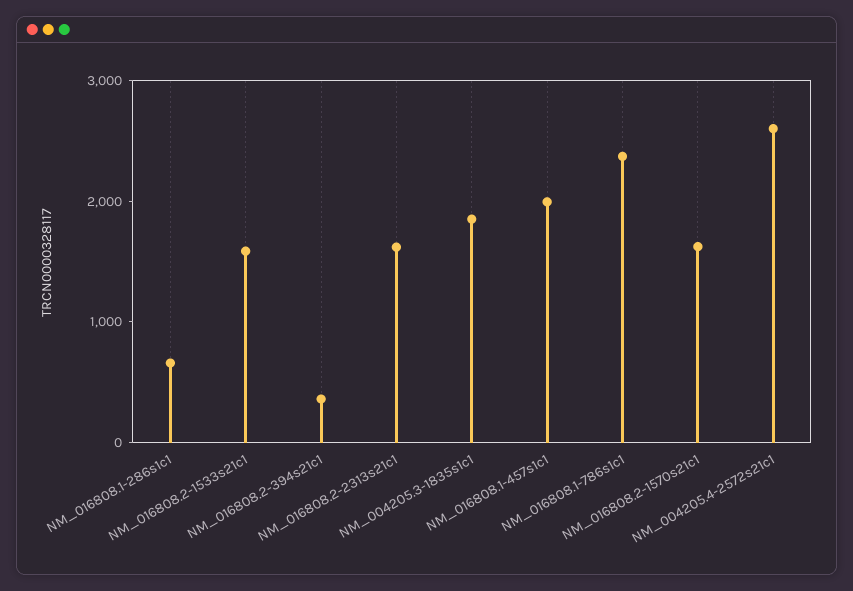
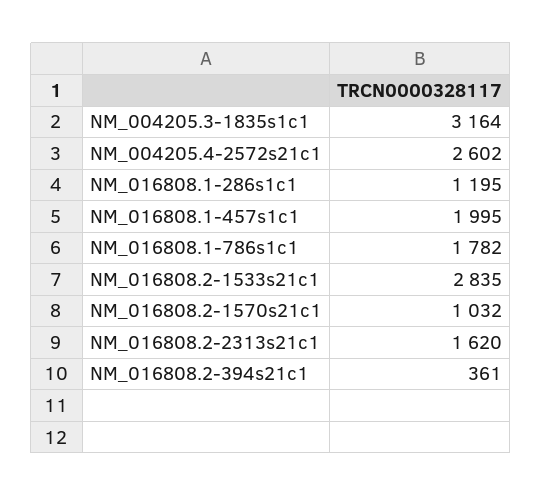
NM_016808.1-286s1c1: 600 -> 1195
NM_016808.2-1533s21c1: 1600 -> 2835
NM_004205.3-1835s1c1: 1800 -> 3164
NM_016808.1-786s1c1: 2400 -> 1782
NM_016808.2-1570s21c1: 1600 -> 1032

